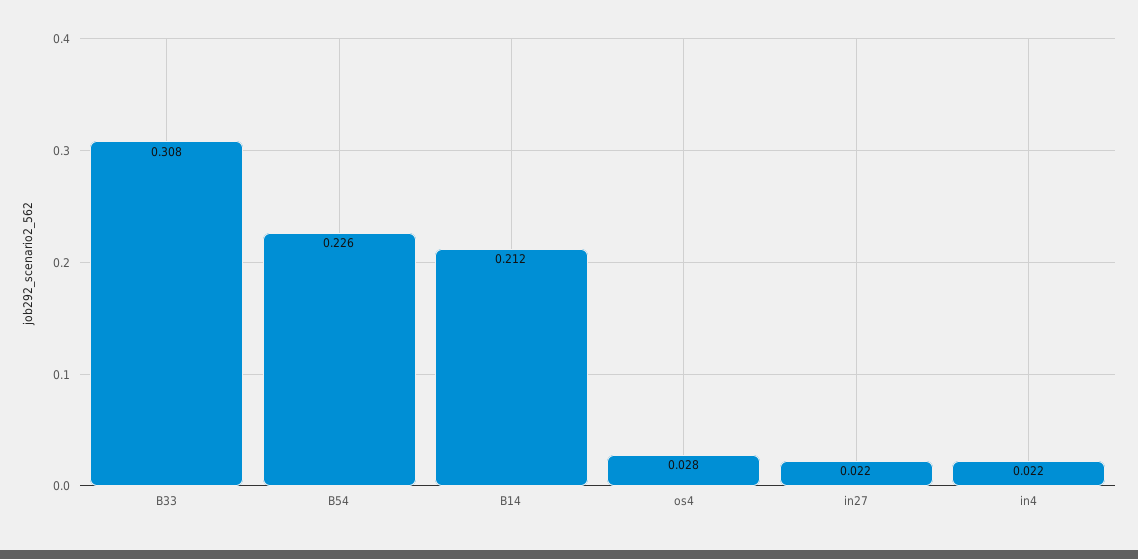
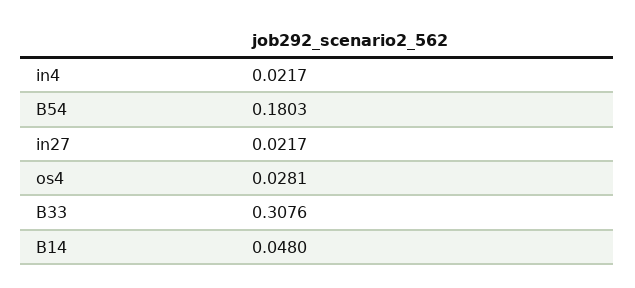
B54: 0.226 -> 0.1803
B14: 0.212 -> 0.048

